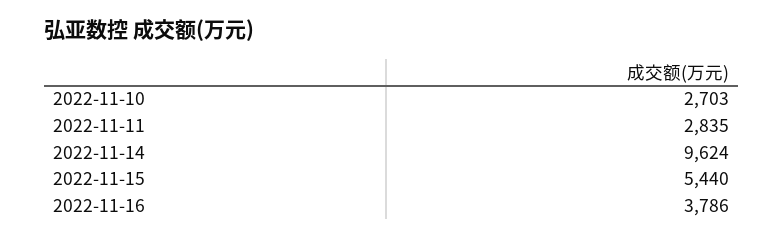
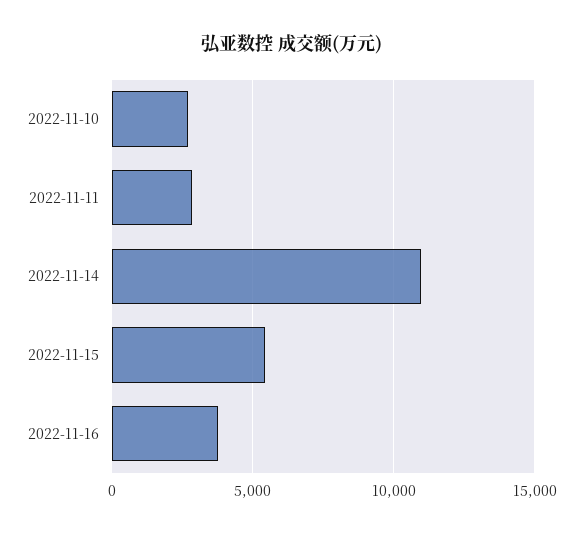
2022-11-14: 9624 -> 11000

